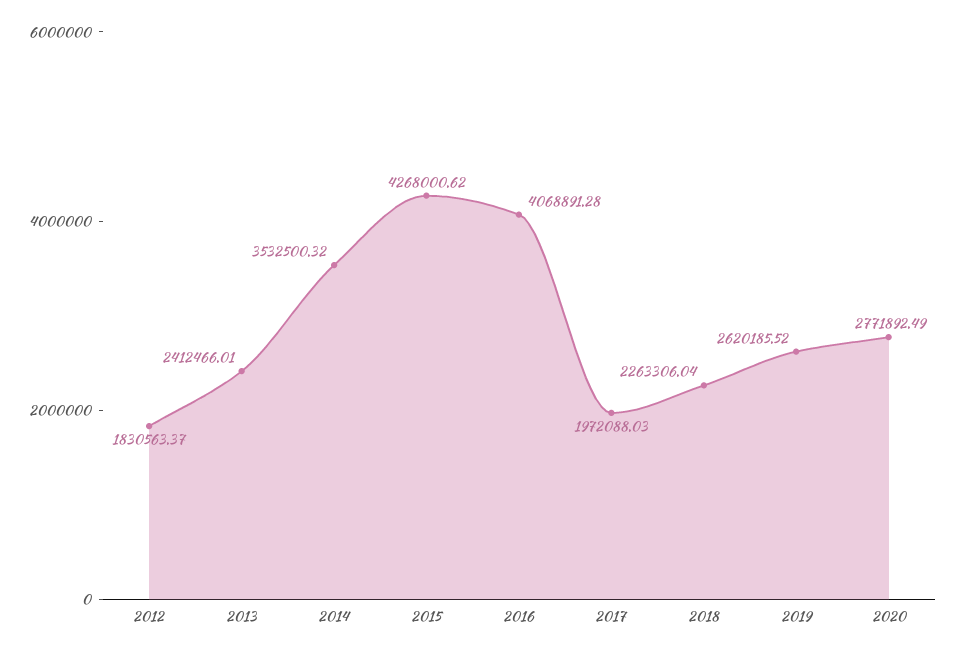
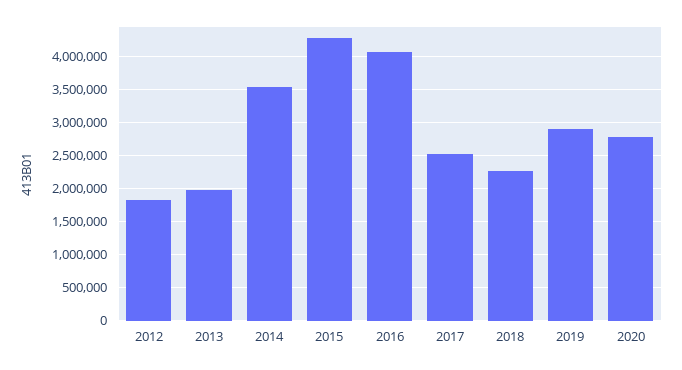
2013: 2412466.01 -> 2000000
2017: 1972088.03 -> 2500000
2019: 2620185.52 -> 2900000

